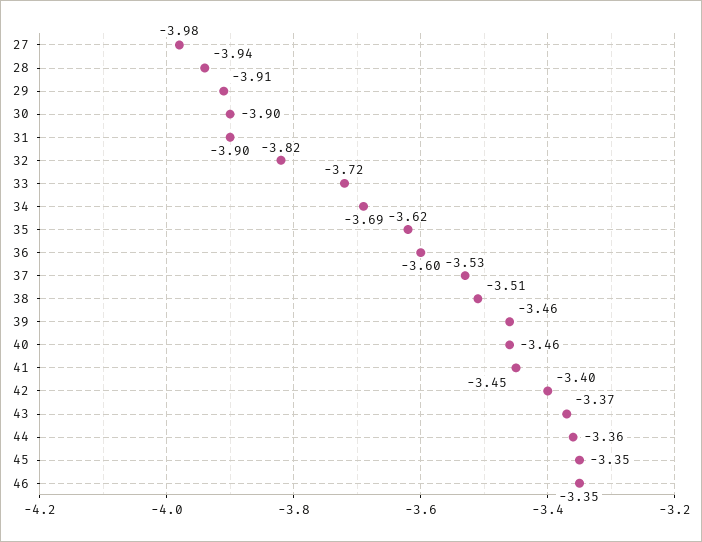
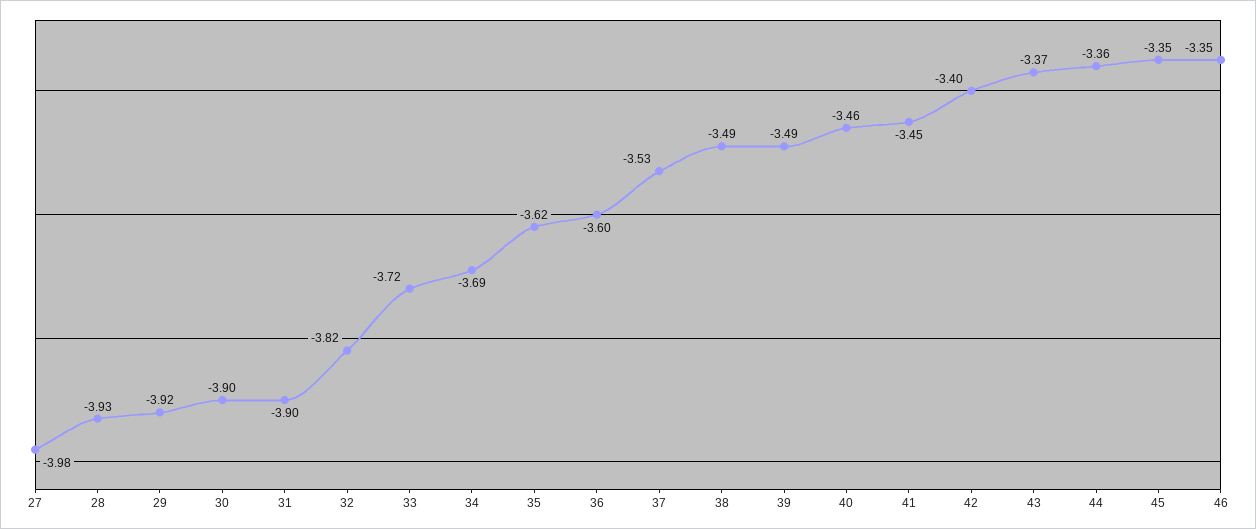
28: -3.94 -> -3.93
29: -3.91 -> -3.92
38: -3.51 -> -3.49
39: -3.46 -> -3.49

